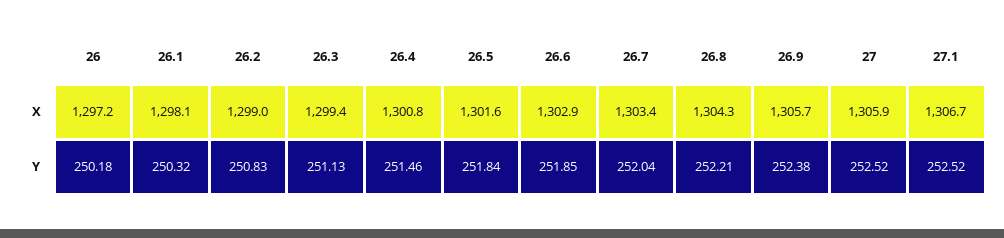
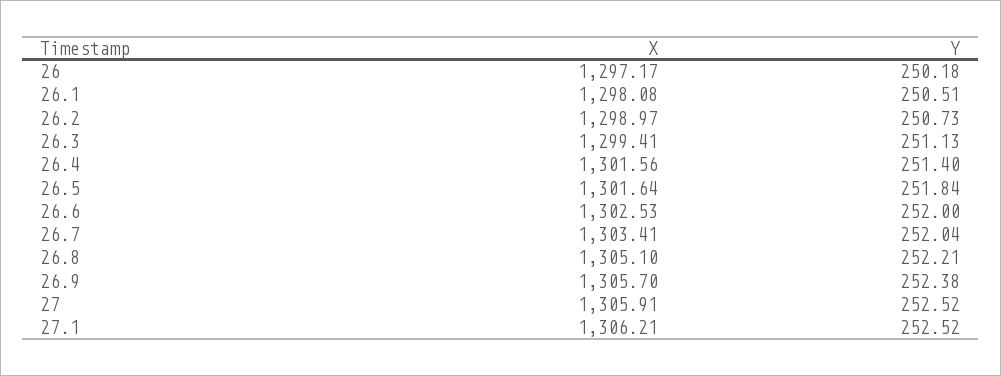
26.4, X: 1300.8 -> 1301.56
26.6, X: 1302.9 -> 1302.53
26.8, X: 1304.3 -> 1305.1
27.1, X: 1306.7 -> 1306.21
26.1, Y: 250.32 -> 250.51
26.2, Y: 250.83 -> 250.73
26.4, Y: 251.46 -> 251.4
26.6, Y: 251.85 -> 252

